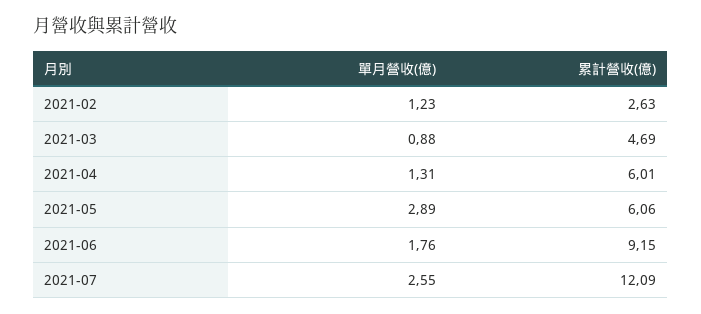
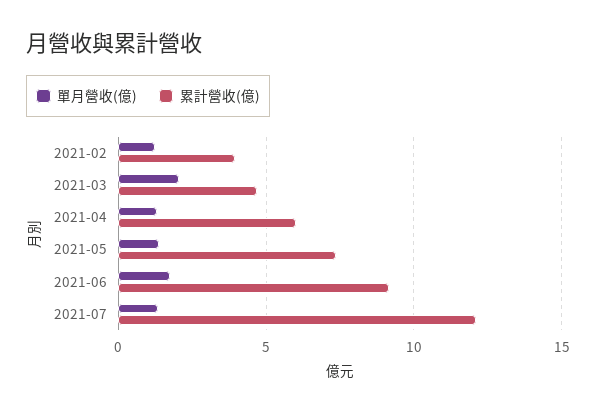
累計營收(億), 2021-02: 2.63 -> 4
單月營收(億), 2021-03: 0.88 -> 2
單月營收(億), 2021-05: 2.89 -> 1.5
累計營收(億), 2021-05: 6.06 -> 7.5
單月營收(億), 2021-07: 2.55 -> 1.5

